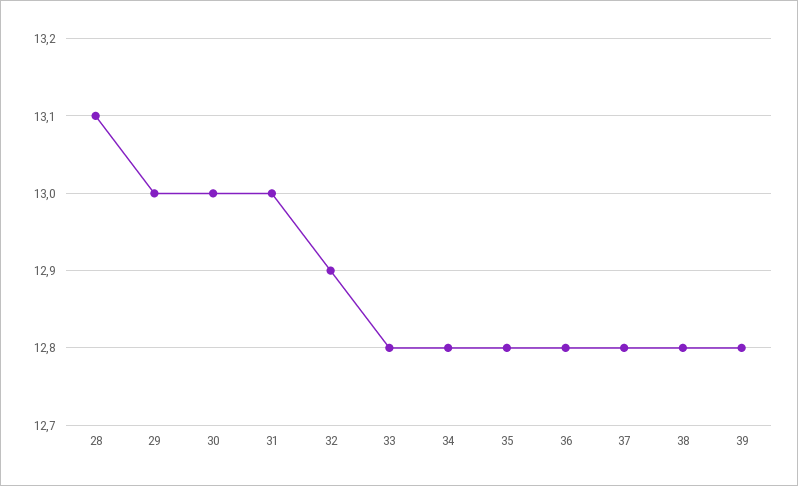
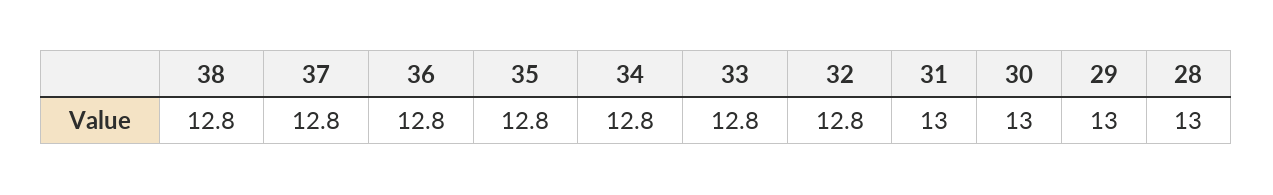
28: 13.1 -> 13
32: 12.9 -> 12.8
39: 12.8 -> none

